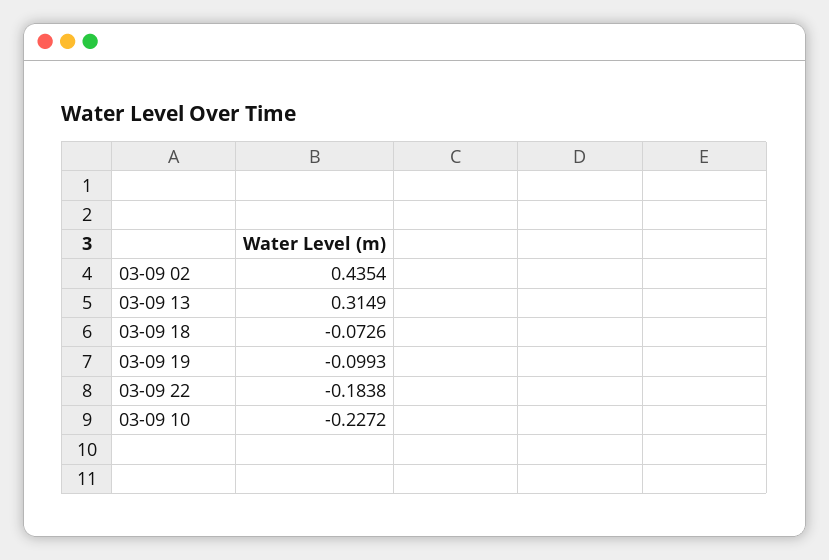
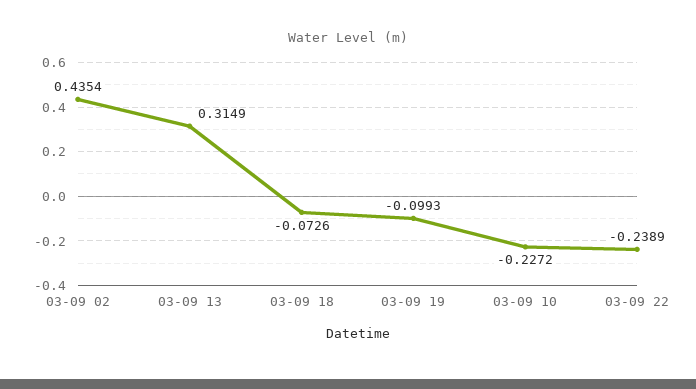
03-09 22: -0.1838 -> -0.2389

